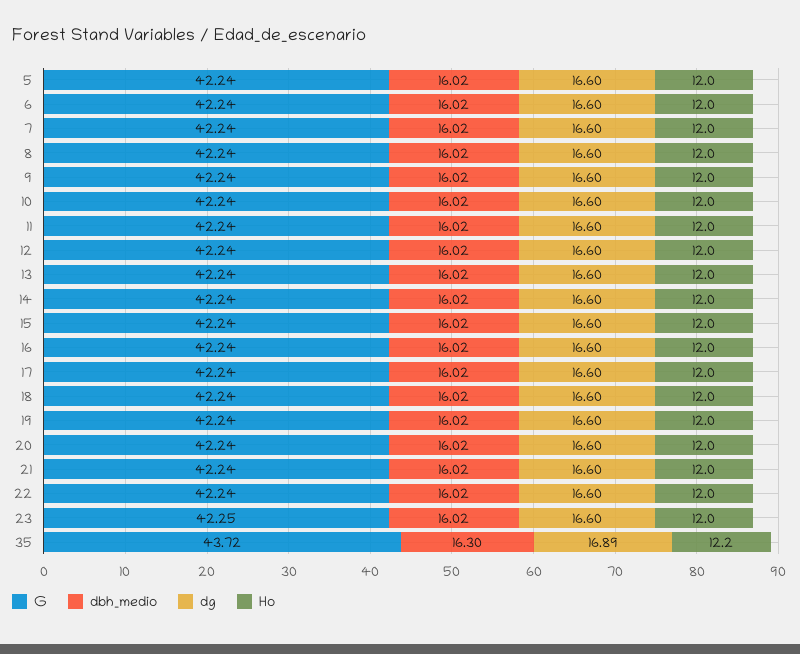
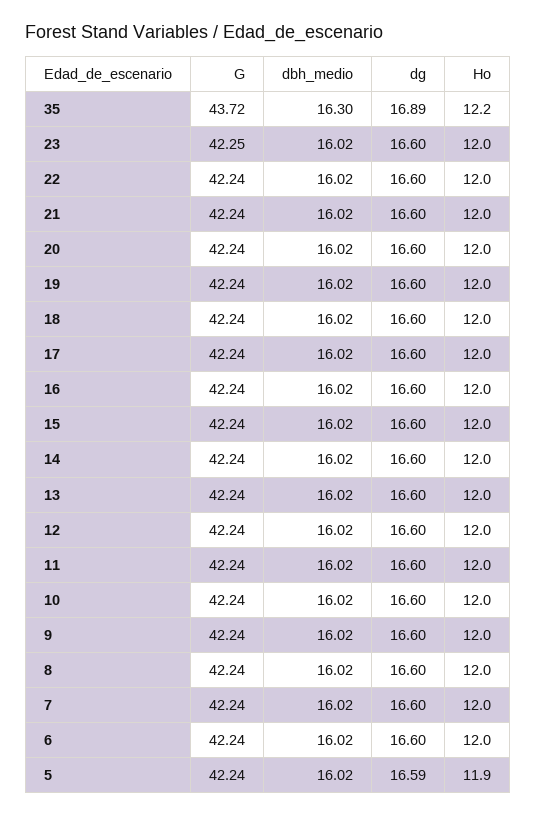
dg, 5: 16.6 -> 16.59
Ho, 5: 12 -> 11.9

